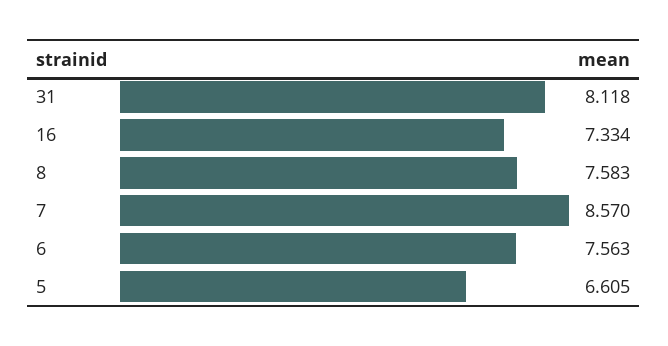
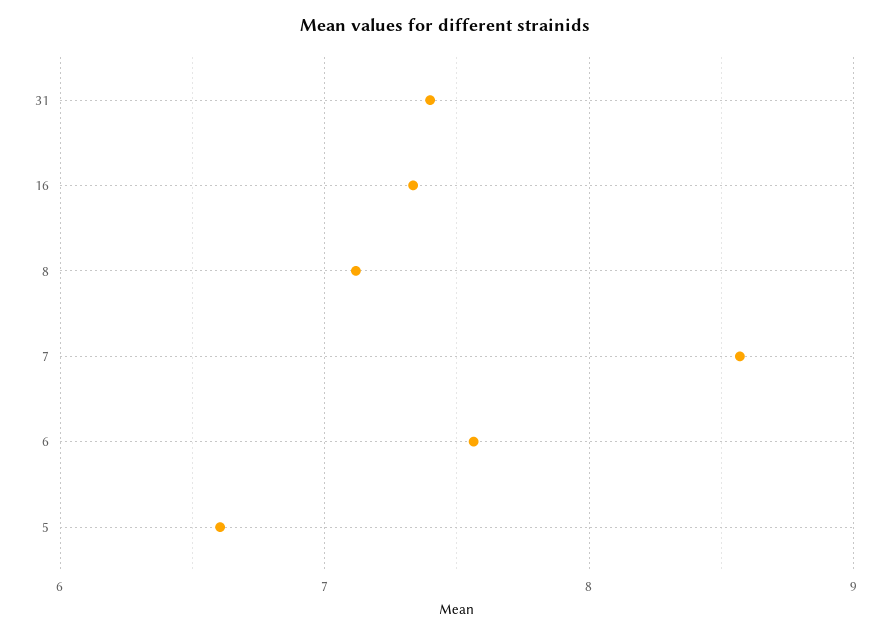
31: 8.118 -> 7.4
8: 7.583 -> 7.1

